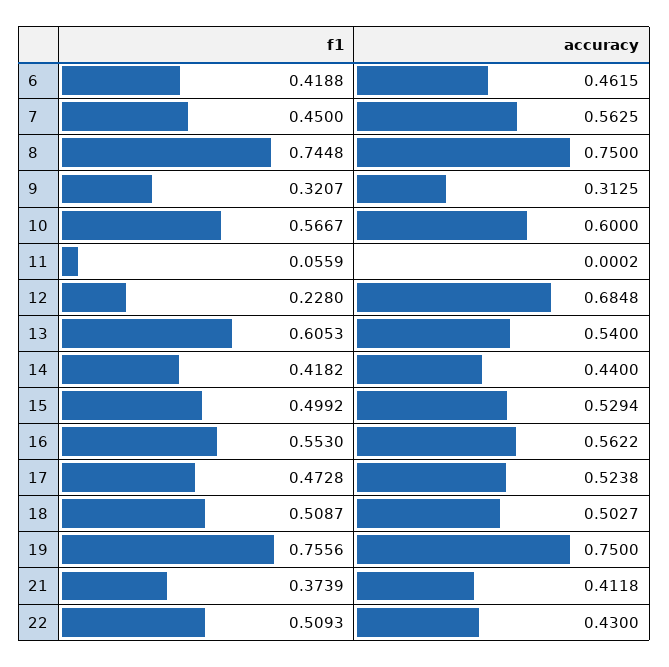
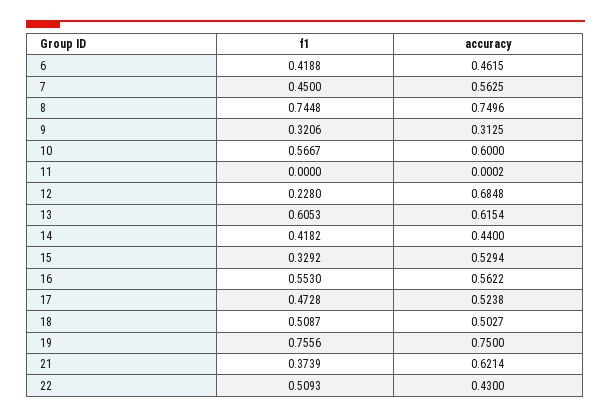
accuracy, 8: 0.75 -> 0.7496
f1, 9: 0.3207 -> 0.3206
f1, 11: 0.0559 -> 0
accuracy, 13: 0.54 -> 0.6154
f1, 15: 0.4992 -> 0.3292
accuracy, 21: 0.4118 -> 0.6214

